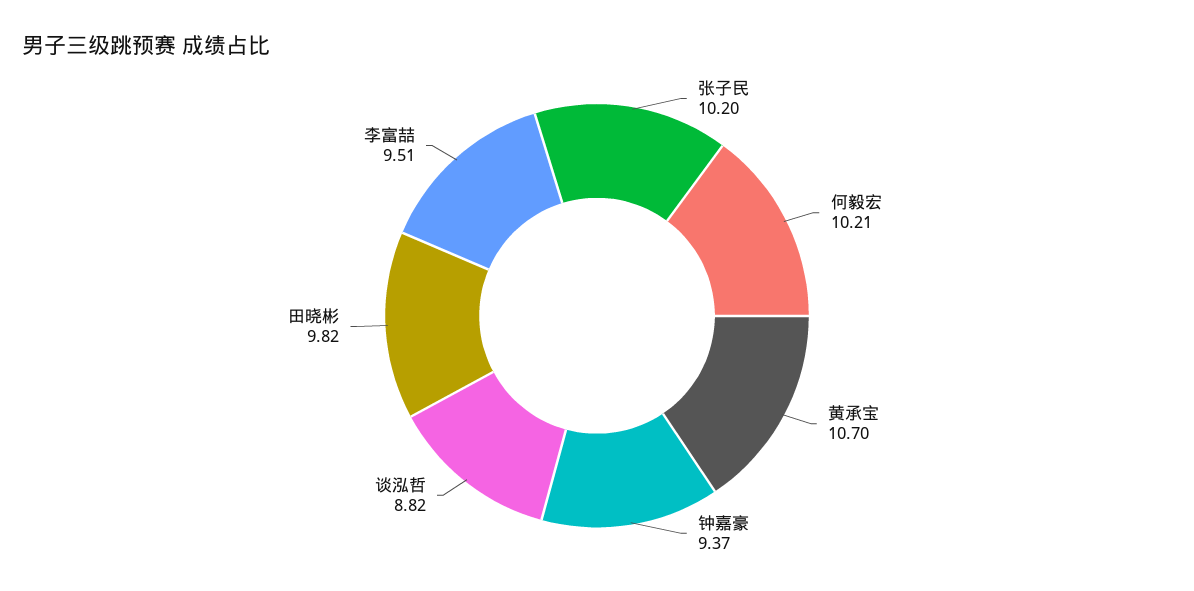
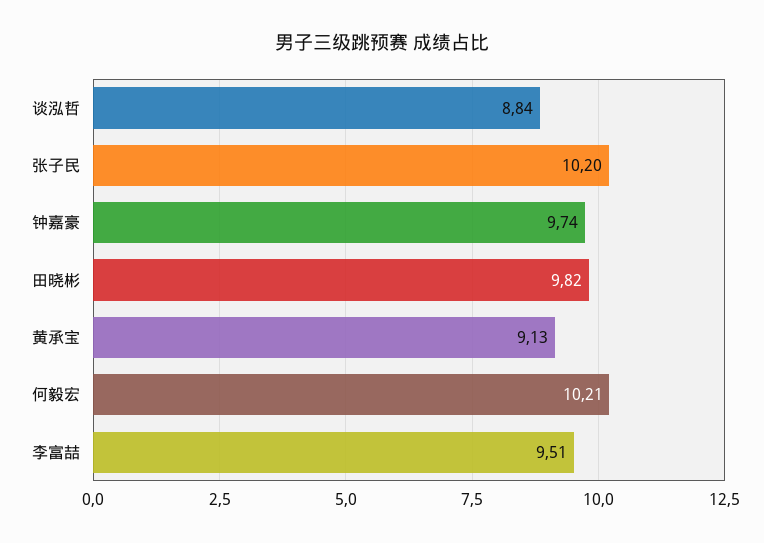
黄承宝: 10.7 -> 9.13
钟嘉豪: 9.37 -> 9.74
谈泓哲: 8.82 -> 8.84

